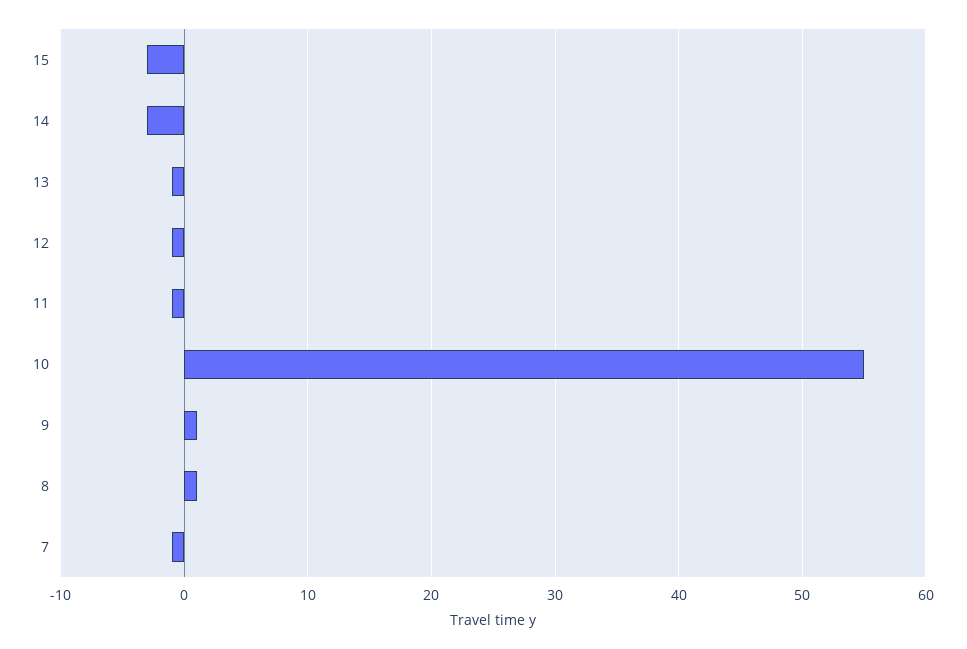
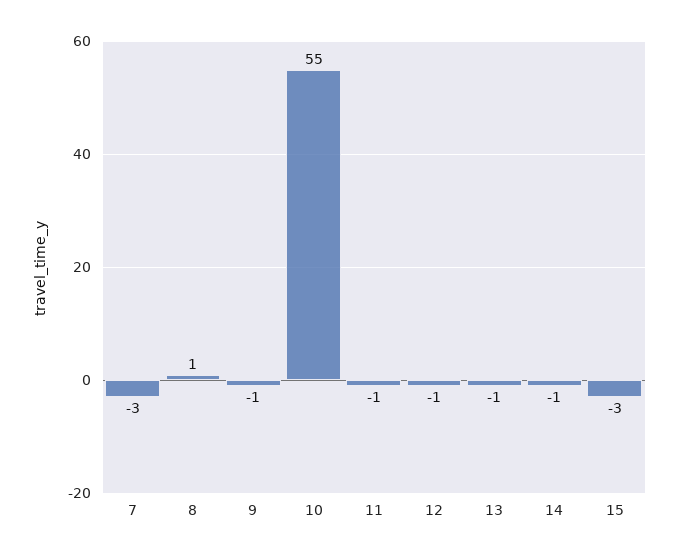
14: -3 -> -1
9: 1 -> -1
7: -1 -> -3

